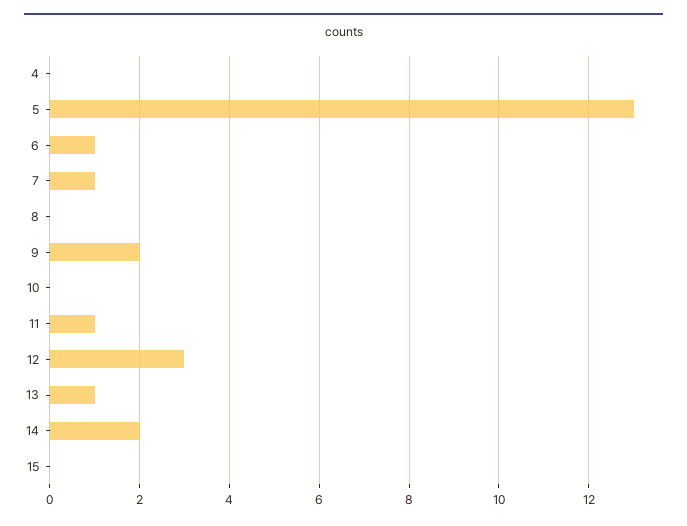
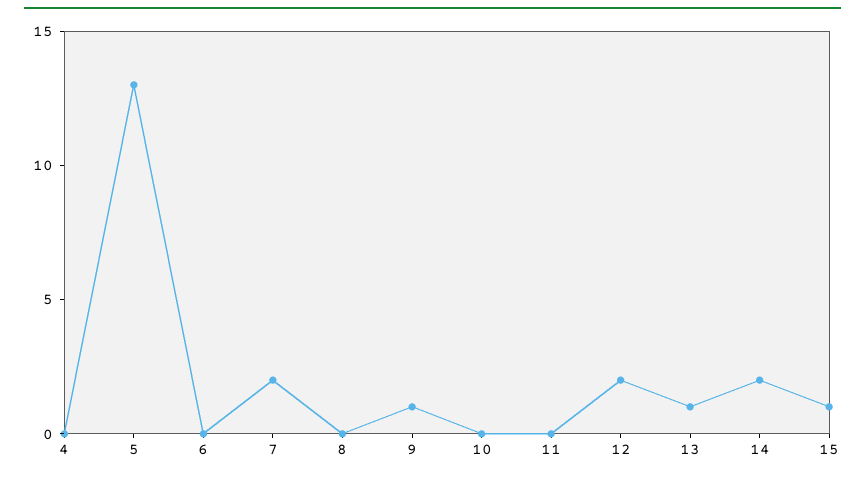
6: 1 -> 0
7: 1 -> 2
9: 2 -> 1
11: 1 -> 0
12: 3 -> 2
15: 0 -> 1

